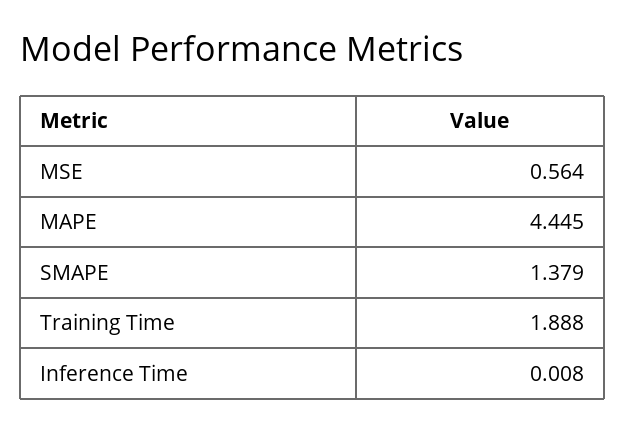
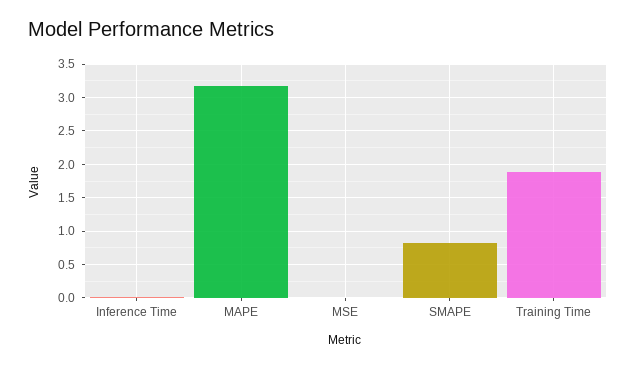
MSE: 0.564 -> 0
MAPE: 4.445 -> 3.2
SMAPE: 1.379 -> 0.8

